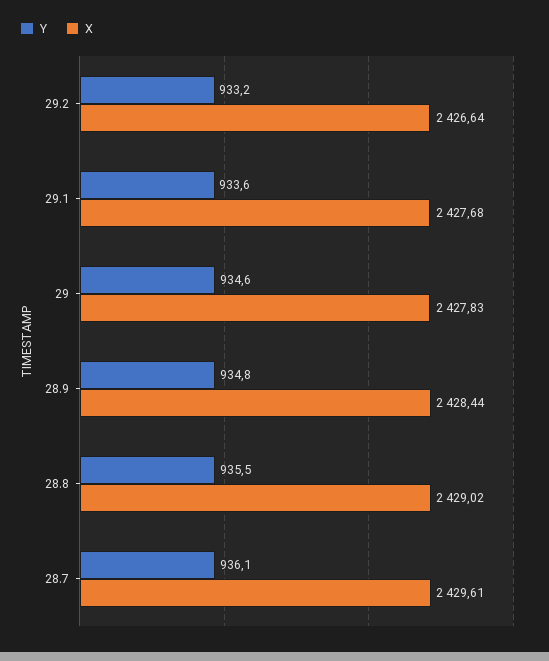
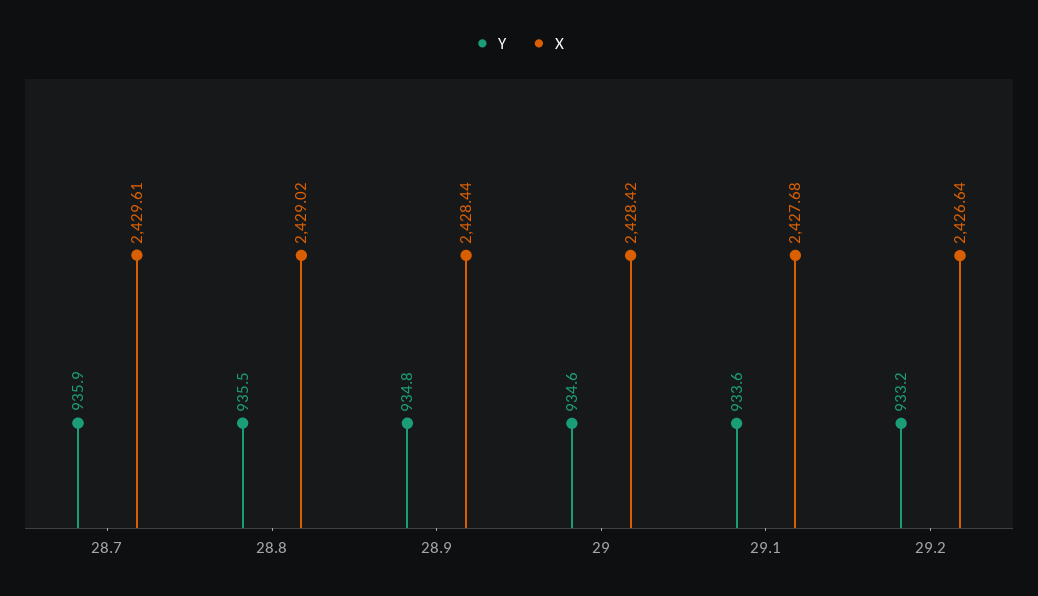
X, 29: 2427.83 -> 2428.42
Y, 28.7: 936.1 -> 935.9

